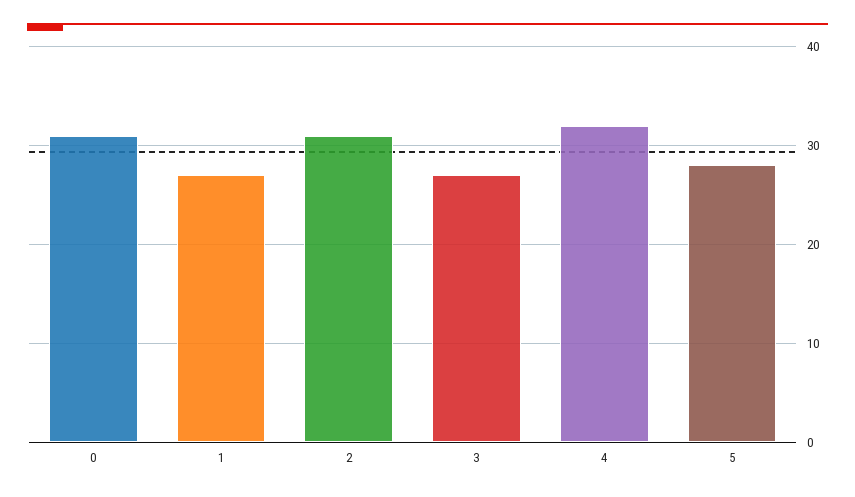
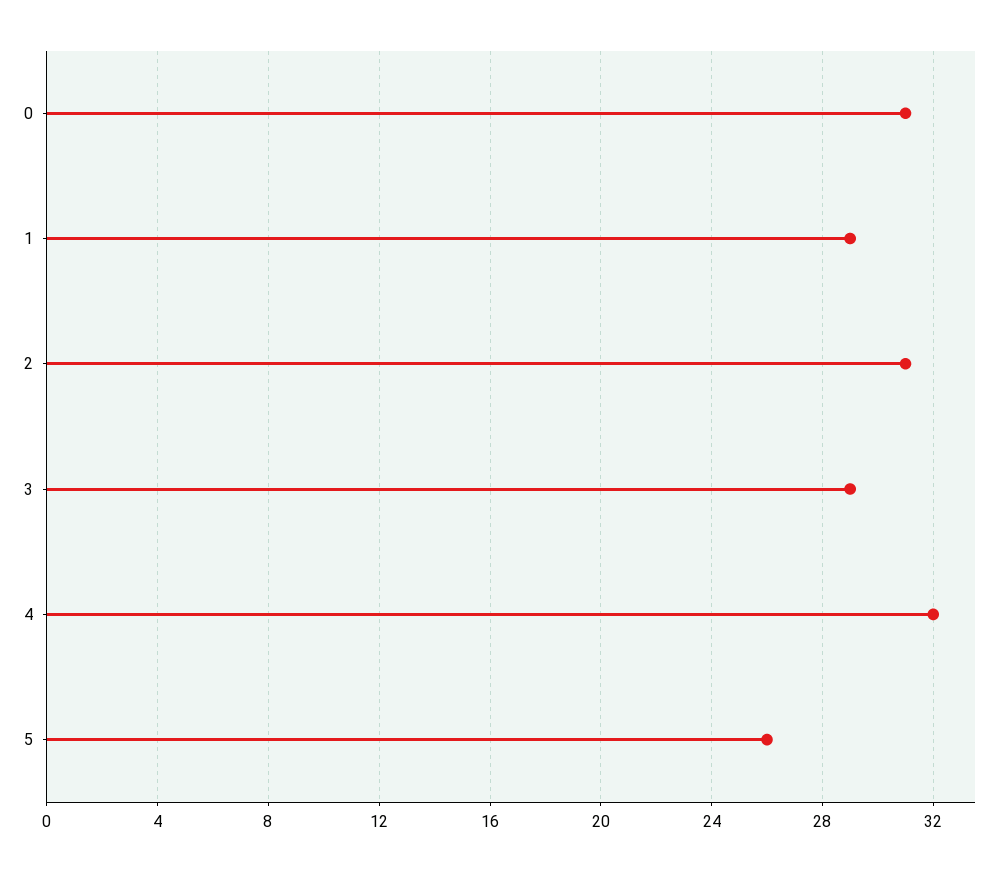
1: 27 -> 29
3: 27 -> 29
5: 28 -> 26

